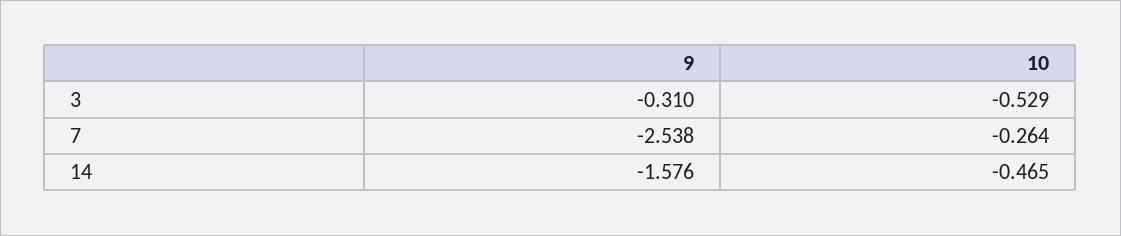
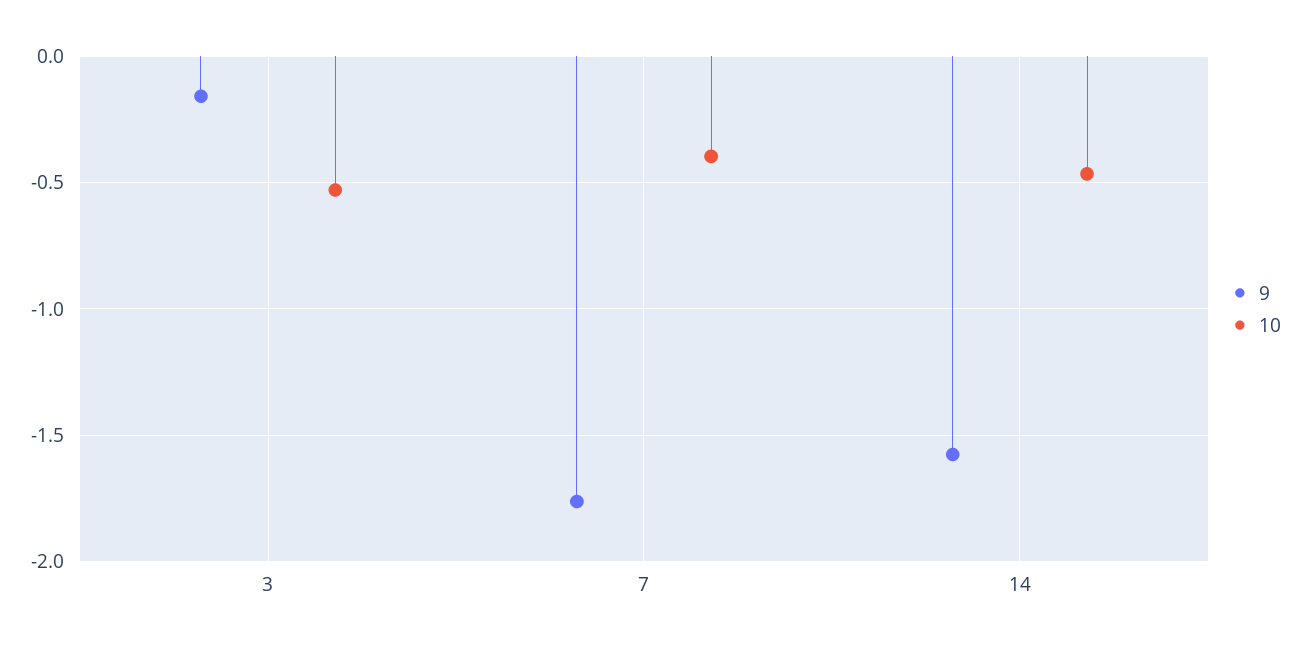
9, 3: -0.31 -> -0.15
9, 7: -2.538 -> -1.75
10, 7: -0.264 -> -0.4

